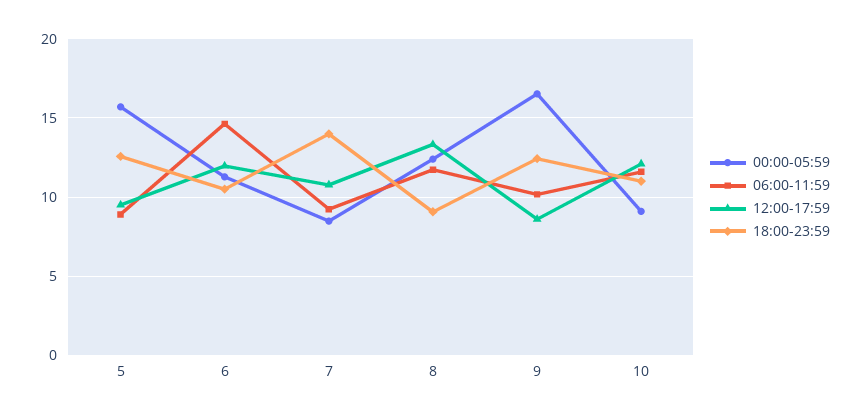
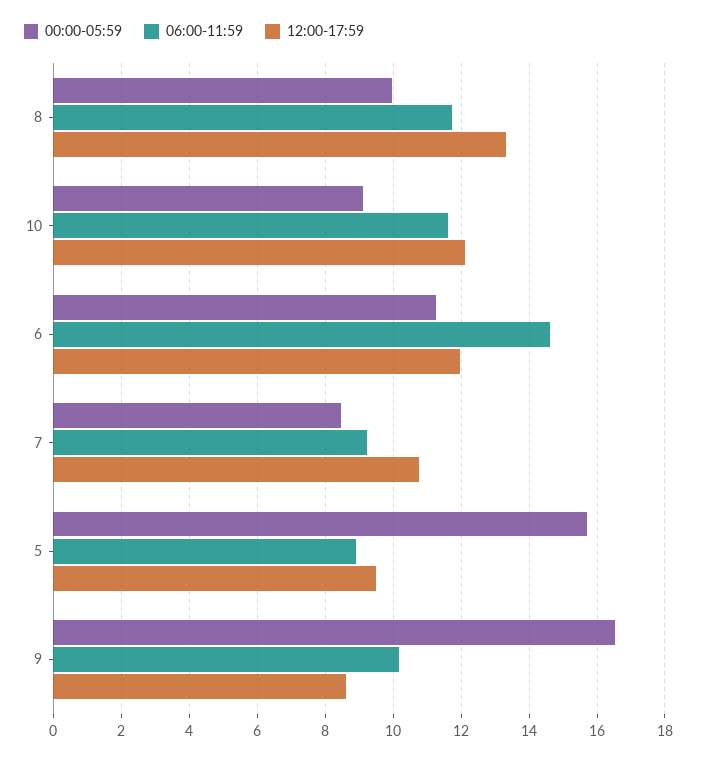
18:00-23:59, 5: 12.5 -> none
18:00-23:59, 6: 10.5 -> none
18:00-23:59, 7: 14 -> none
00:00-05:59, 8: 12.5 -> 10
18:00-23:59, 8: 9 -> none
18:00-23:59, 9: 12.5 -> none
18:00-23:59, 10: 11 -> none

